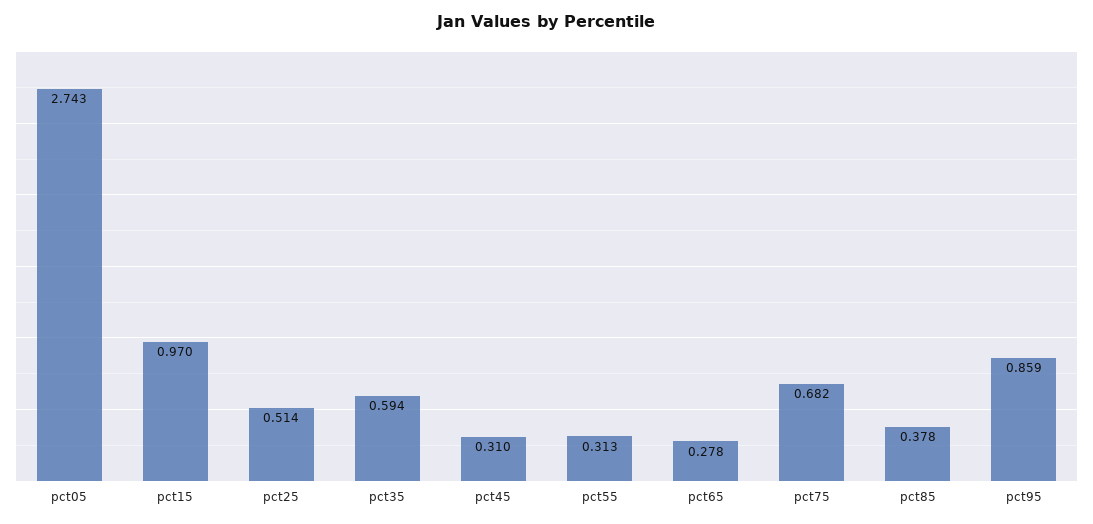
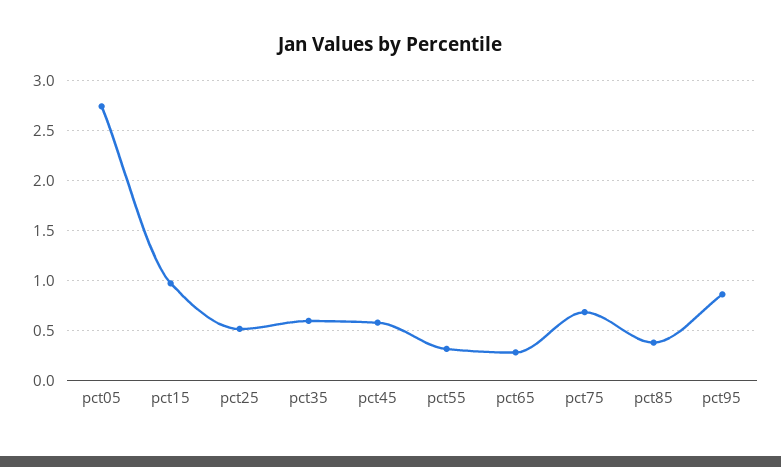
pct45: 0.31 -> 0.6

